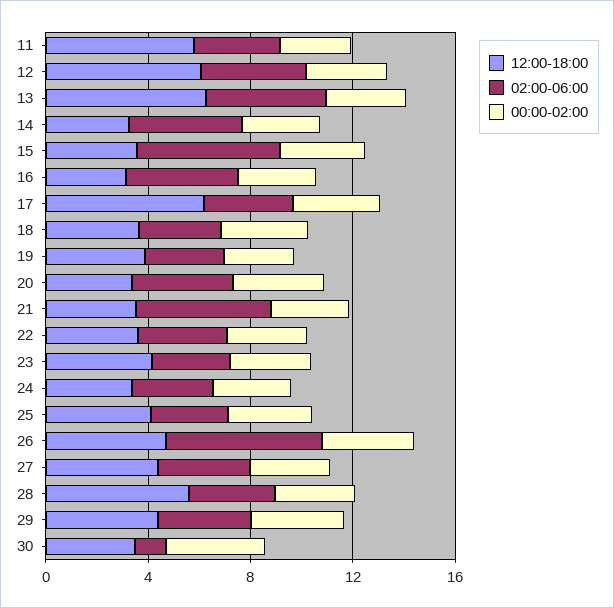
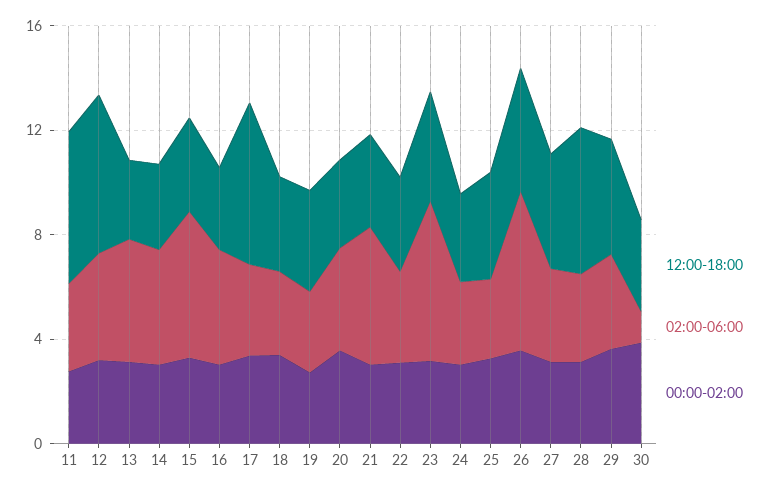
12:00-18:00, 13: 6 -> 3
02:00-06:00, 23: 3 -> 6

